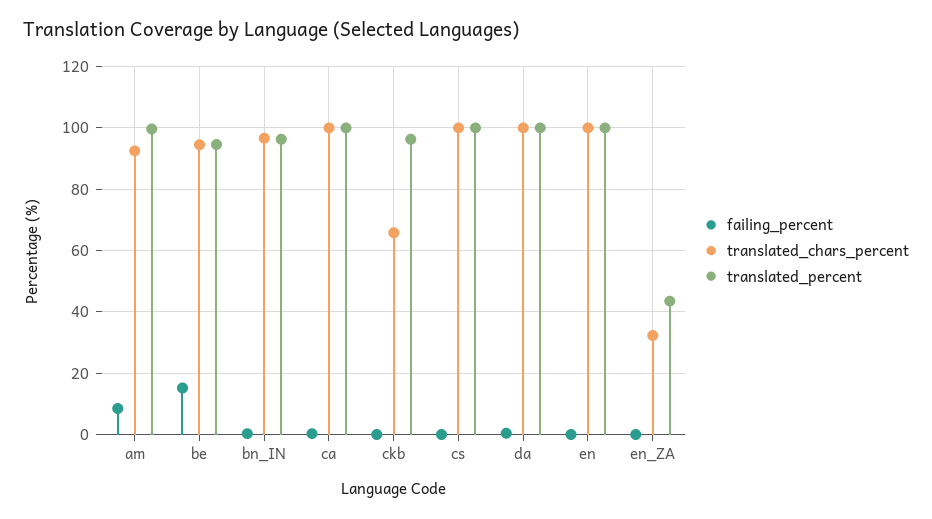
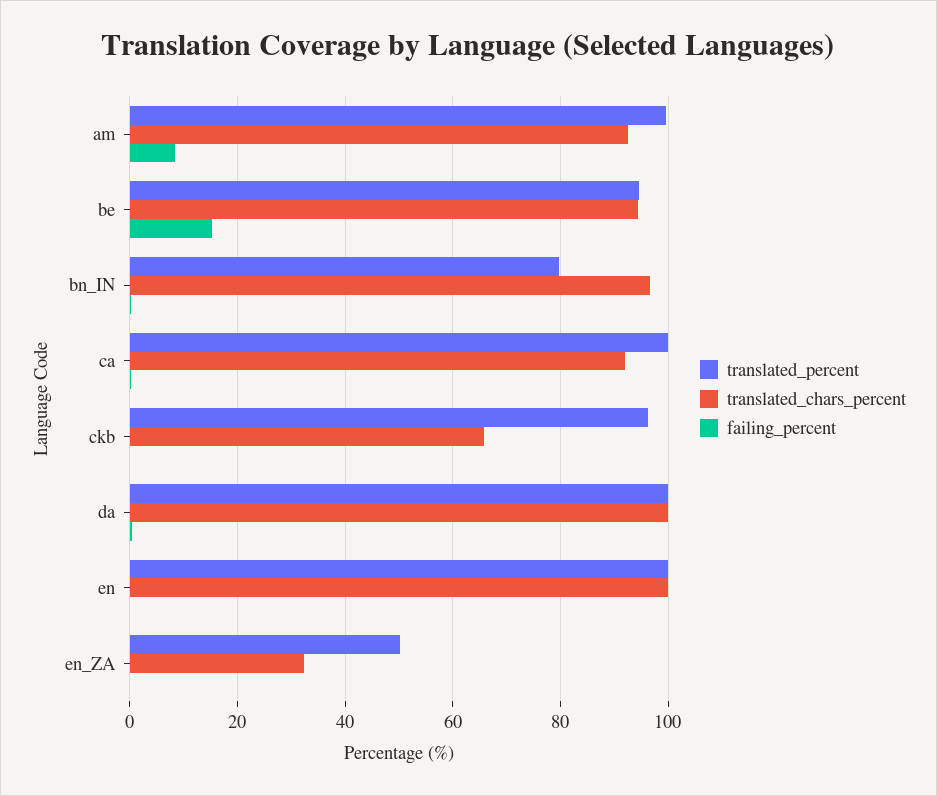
translated_percent, bn_IN: 96 -> 80
translated_chars_percent, ca: 100 -> 92
failing_percent, cs: 0 -> none
translated_chars_percent, cs: 100 -> none
translated_percent, cs: 100 -> none
translated_percent, en_ZA: 44 -> 50

